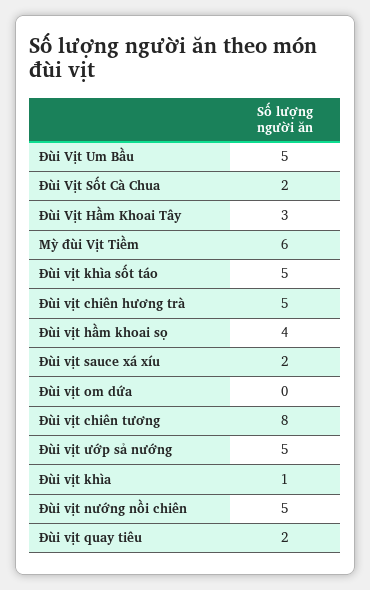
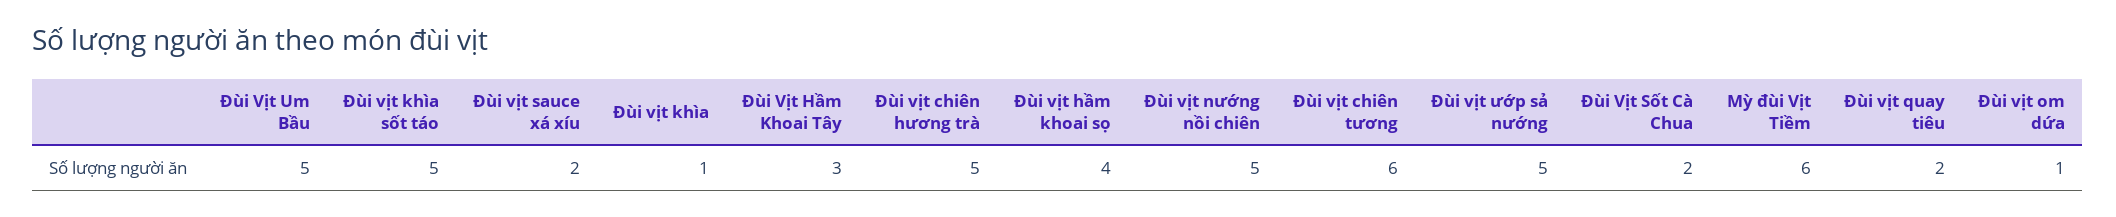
Đùi vịt om dứa: 0 -> 1
Đùi vịt chiên tương: 8 -> 6

